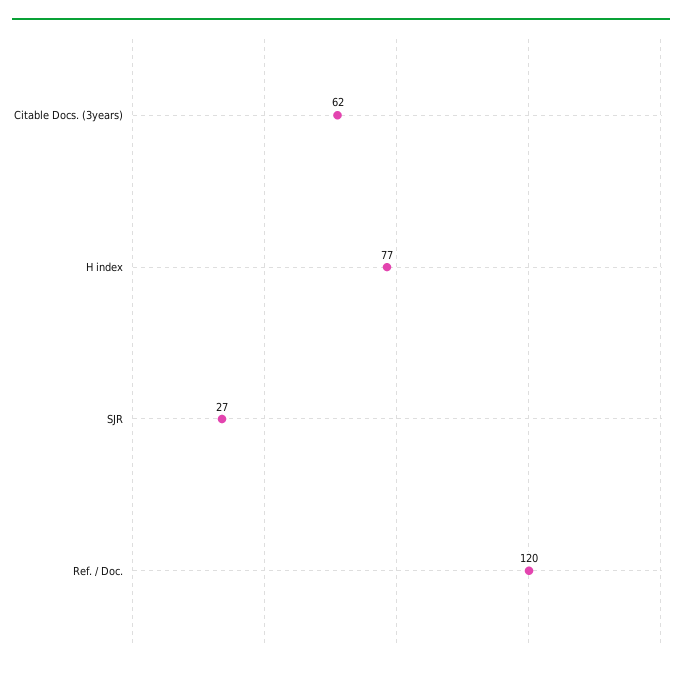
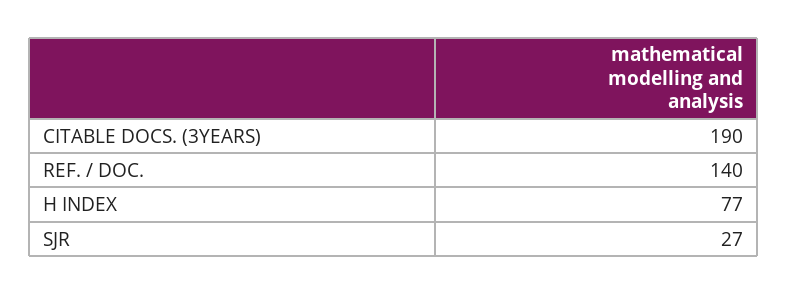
Citable Docs. (3years): 62 -> 190
Ref. / Doc.: 120 -> 140

